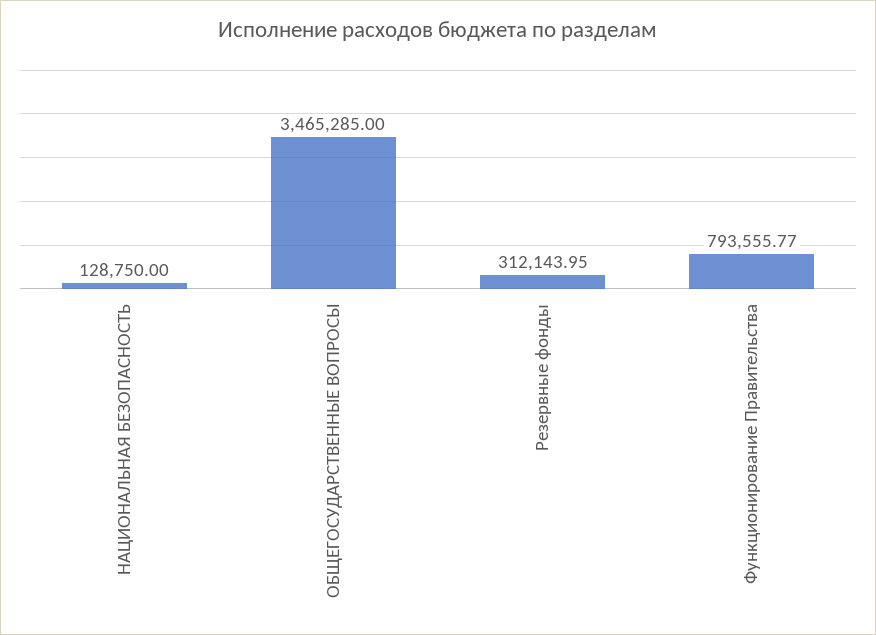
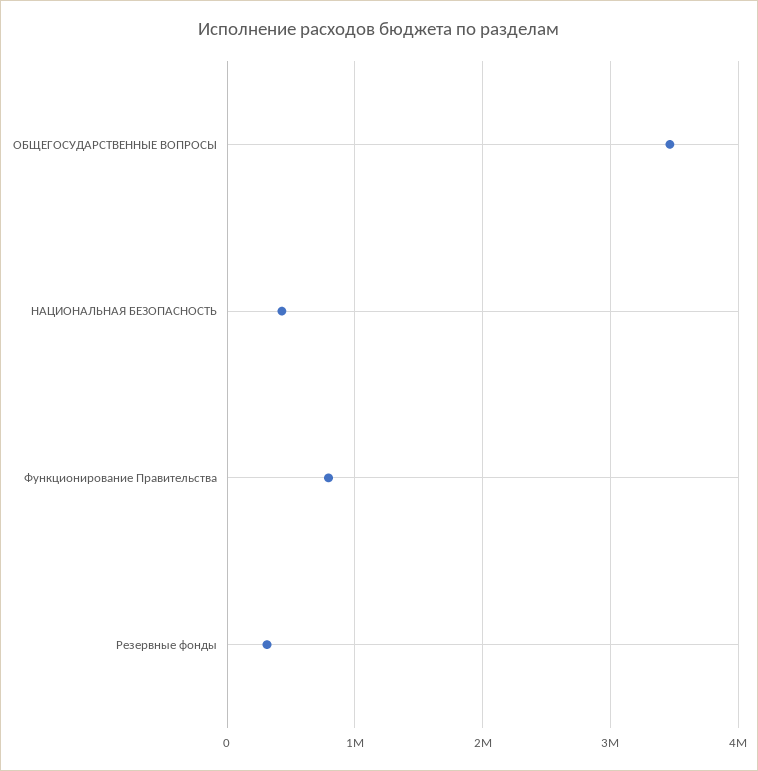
НАЦИОНАЛЬНАЯ БЕЗОПАСНОСТЬ: 128750 -> 400000

